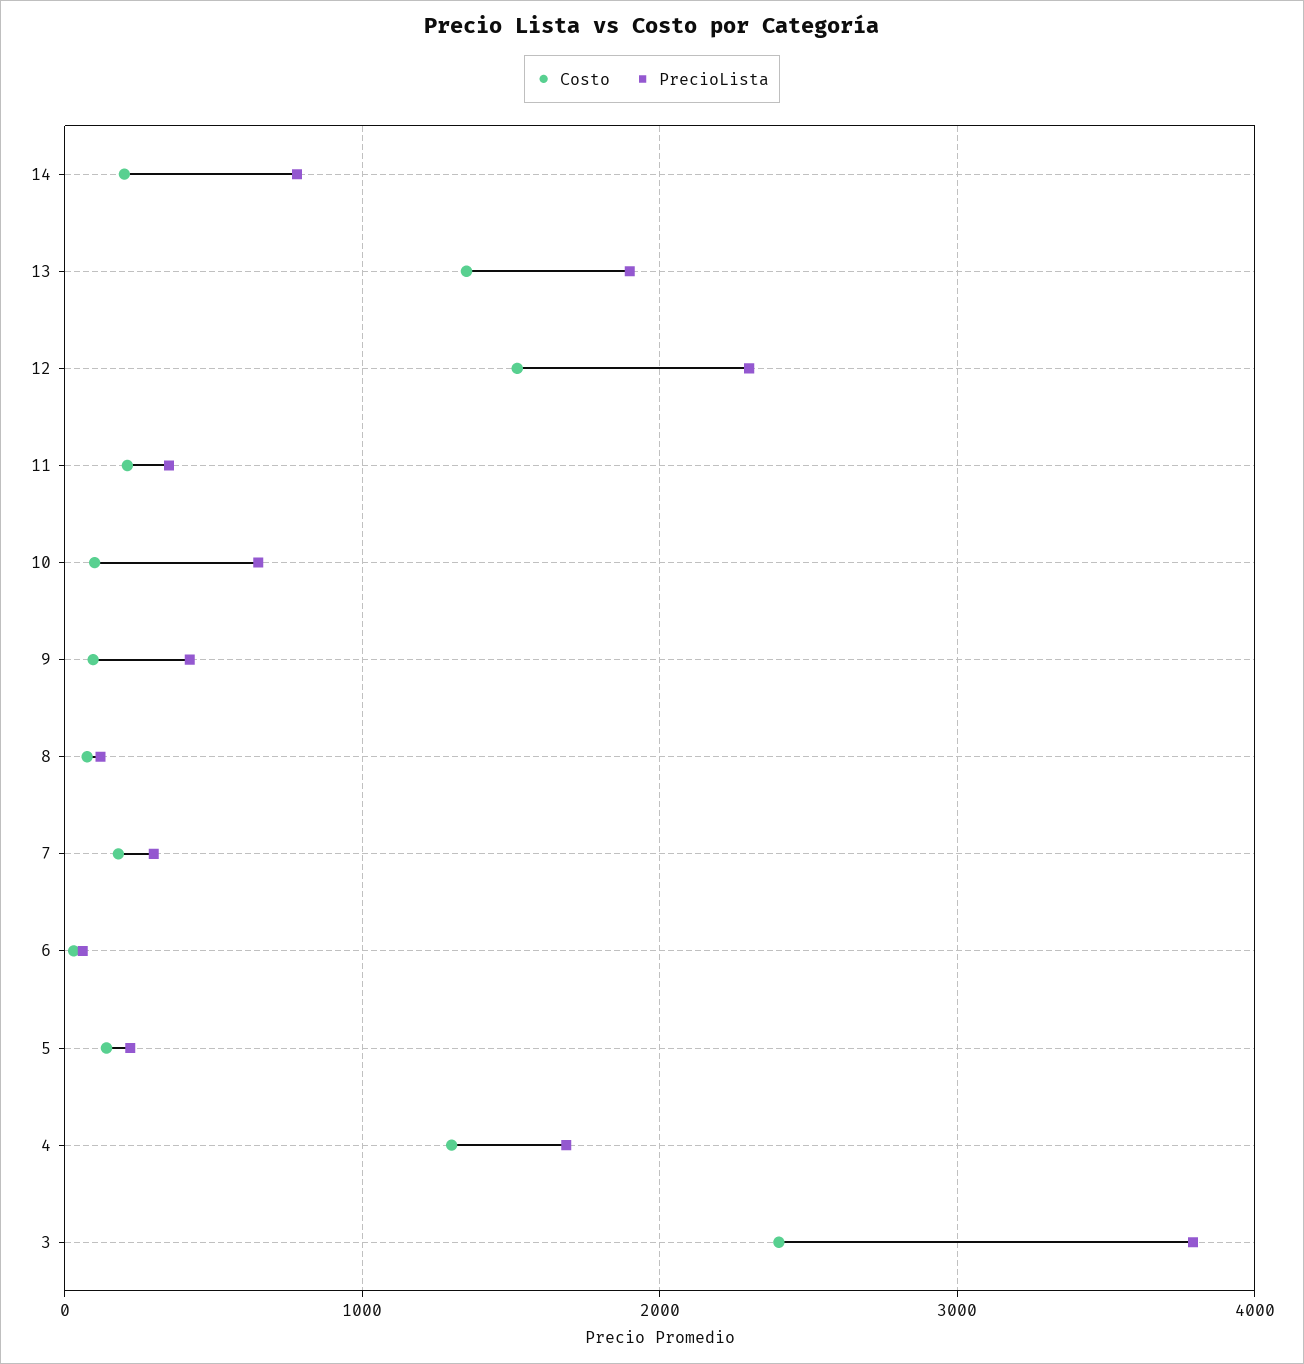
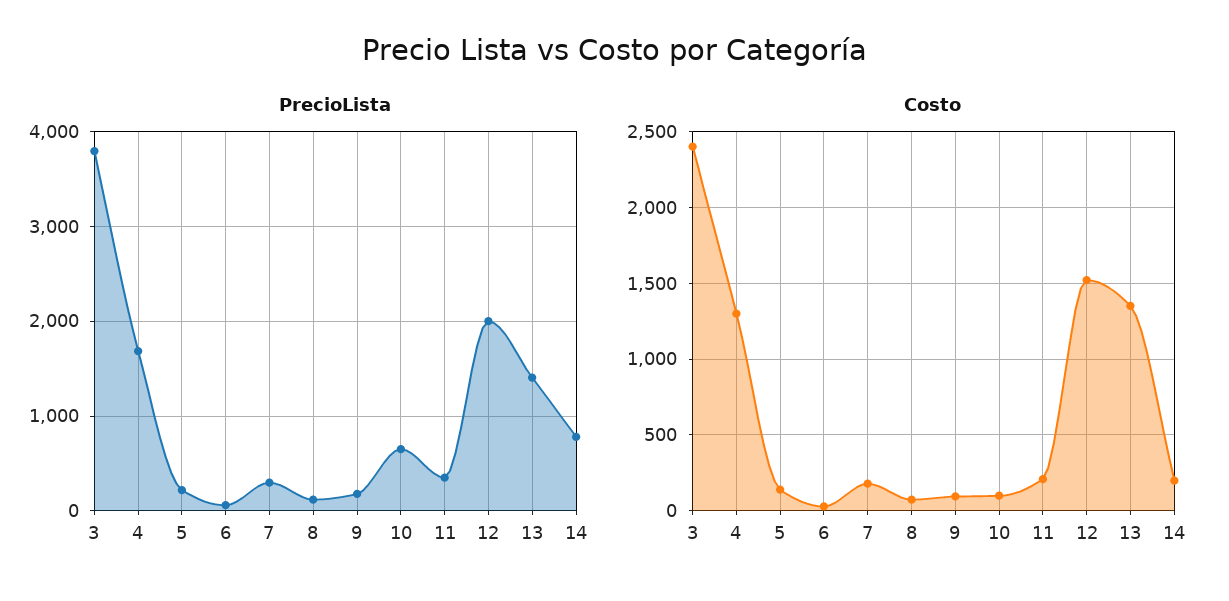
PrecioLista, 13: 1900 -> 1400
PrecioLista, 12: 2300 -> 2000
PrecioLista, 9: 400 -> 200

